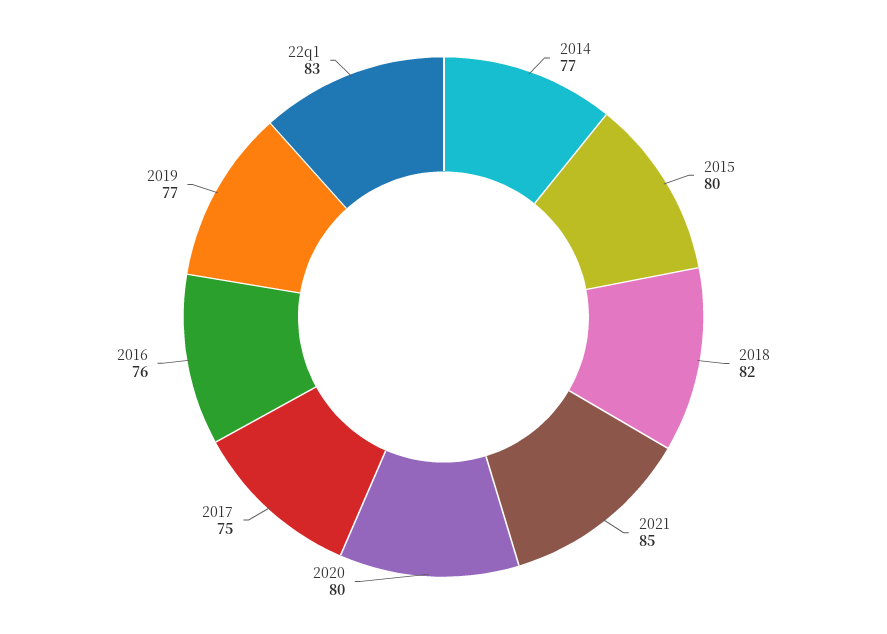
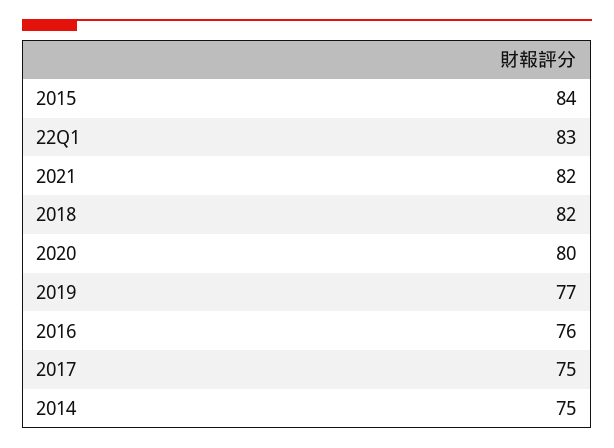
2014: 77 -> 75
2015: 80 -> 84
2021: 85 -> 82

